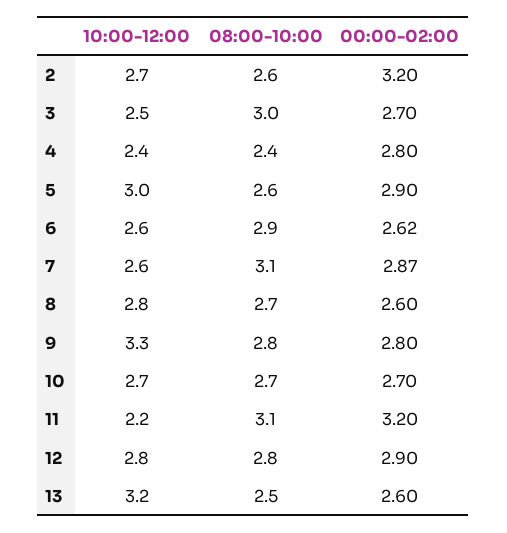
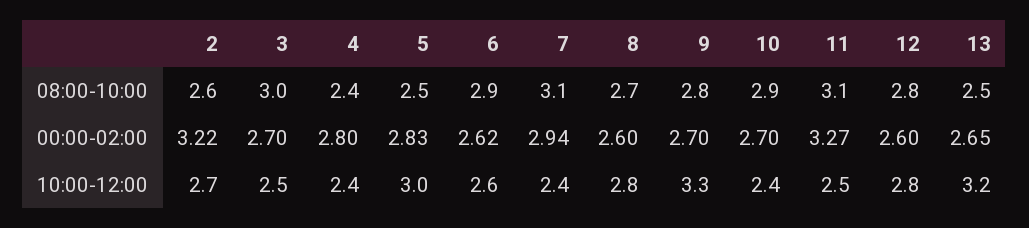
00:00-02:00, 2: 3.2 -> 3.22
08:00-10:00, 5: 2.6 -> 2.5
00:00-02:00, 5: 2.9 -> 2.83
10:00-12:00, 7: 2.6 -> 2.4
00:00-02:00, 7: 2.87 -> 2.94
00:00-02:00, 9: 2.8 -> 2.7
10:00-12:00, 10: 2.7 -> 2.4
08:00-10:00, 10: 2.7 -> 2.9
10:00-12:00, 11: 2.2 -> 2.5
00:00-02:00, 11: 3.2 -> 3.27
00:00-02:00, 12: 2.9 -> 2.6
00:00-02:00, 13: 2.6 -> 2.65

